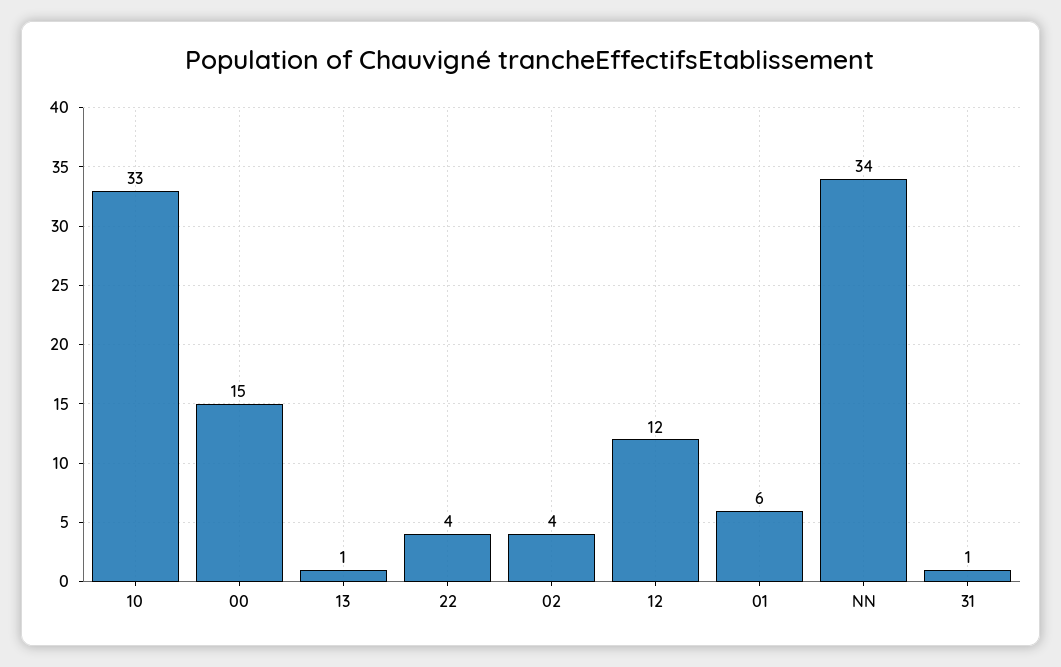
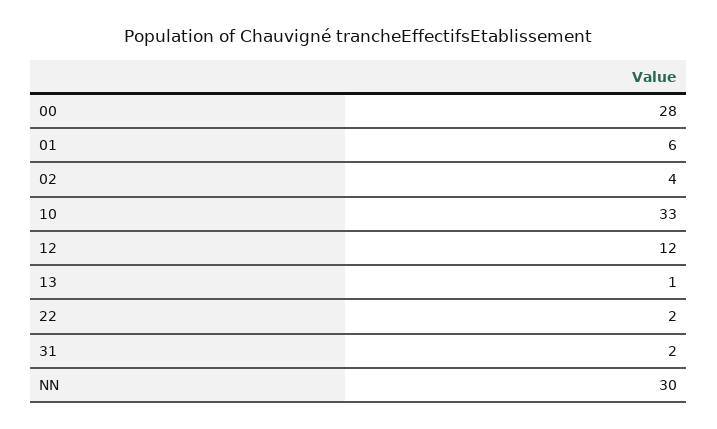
00: 15 -> 28
22: 4 -> 2
NN: 34 -> 30
31: 1 -> 2

